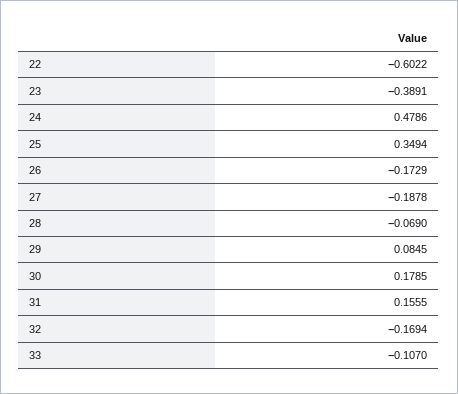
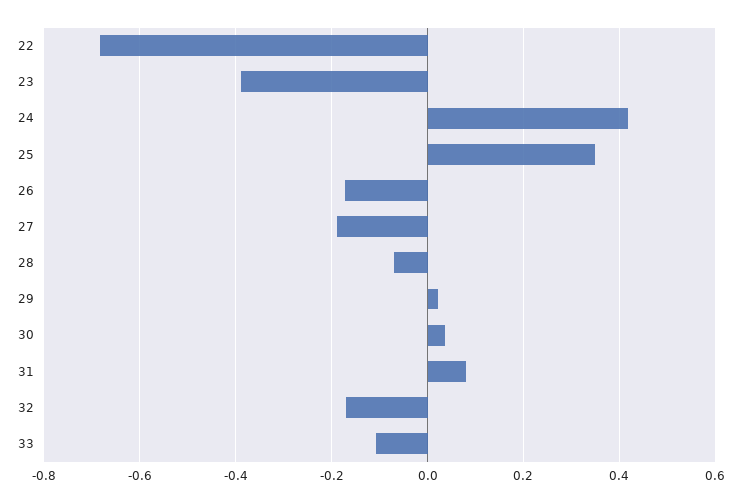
22: -0.6022 -> -0.68
24: 0.4786 -> 0.42
29: 0.0845 -> 0.02
30: 0.1785 -> 0.04
31: 0.1555 -> 0.08

